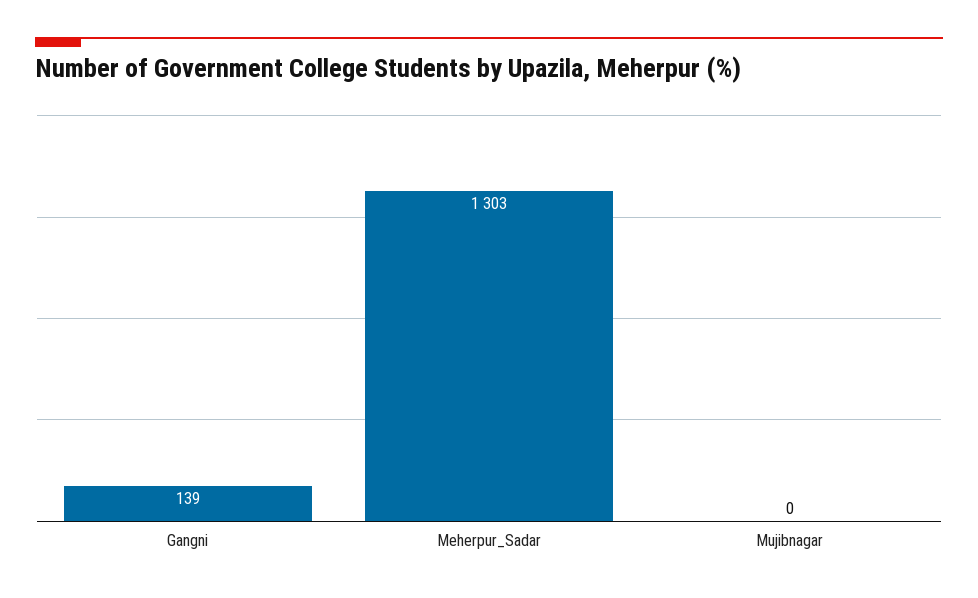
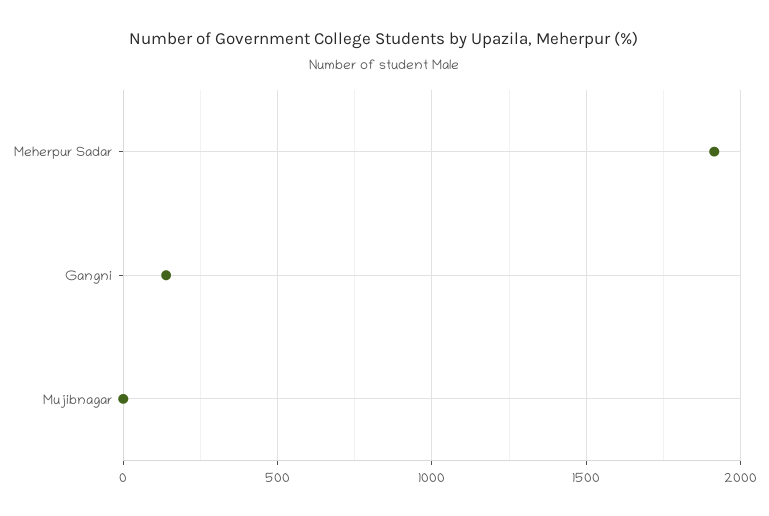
Meherpur_Sadar: 1303 -> 1900

